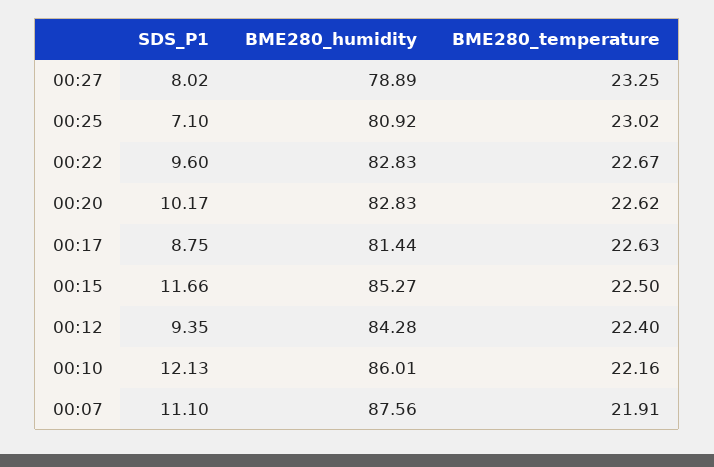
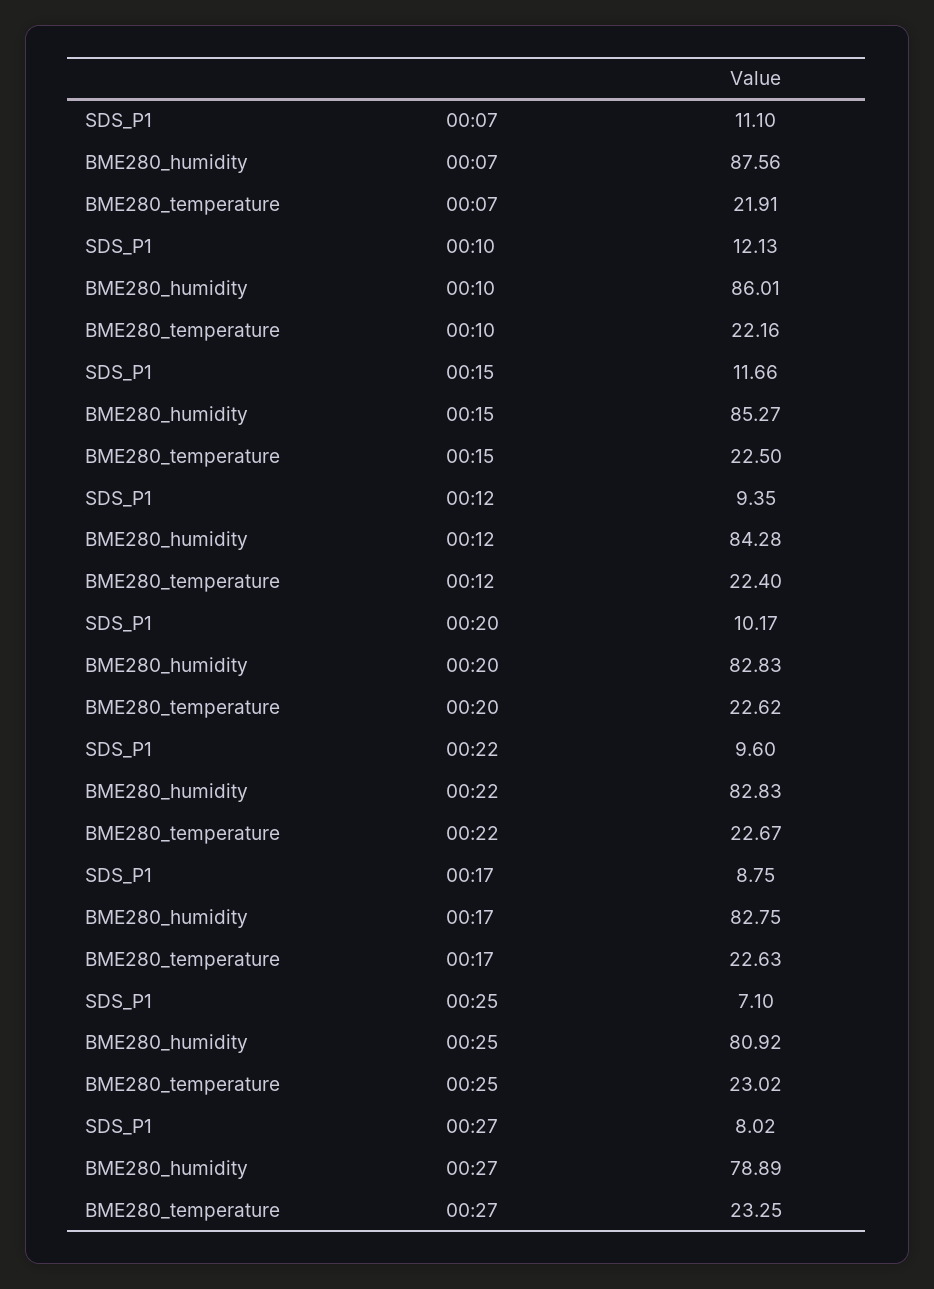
BME280_humidity, 00:17: 81.44 -> 82.75

